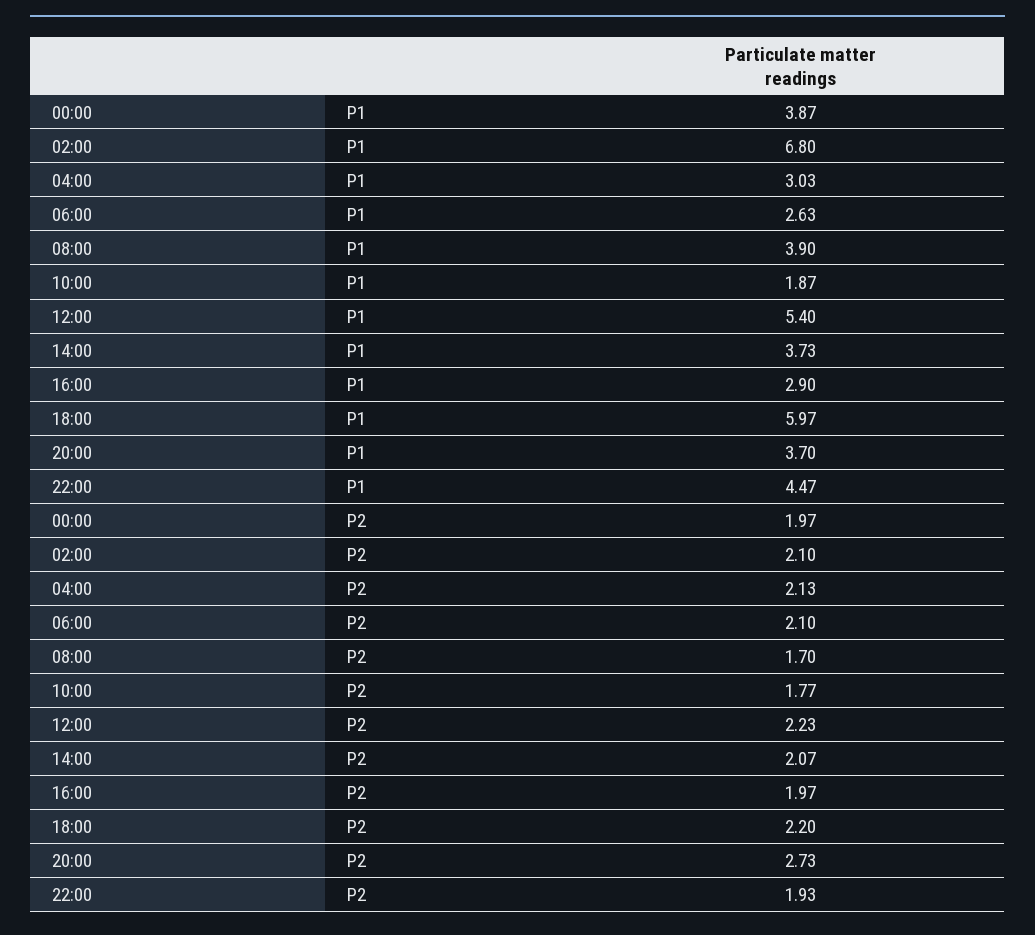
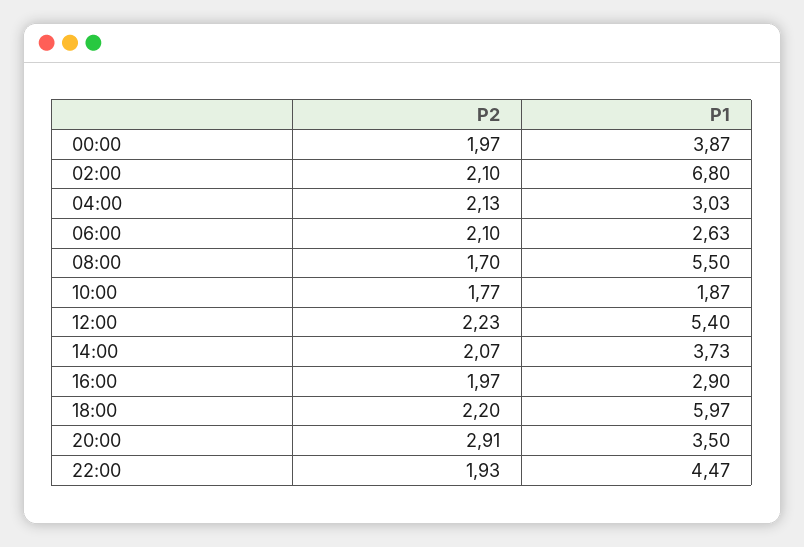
08:00, P1: 3.9 -> 5.5
20:00, P1: 3.7 -> 3.5
20:00, P2: 2.73 -> 2.91

